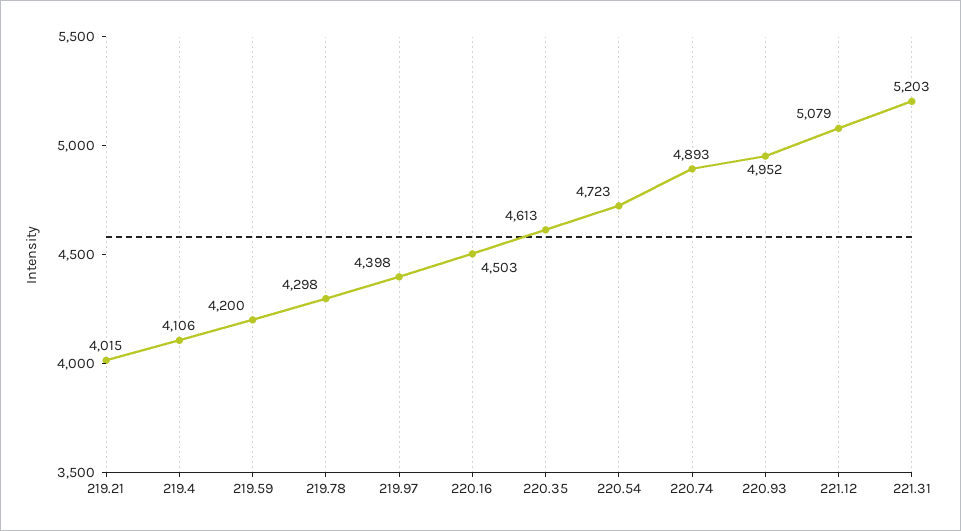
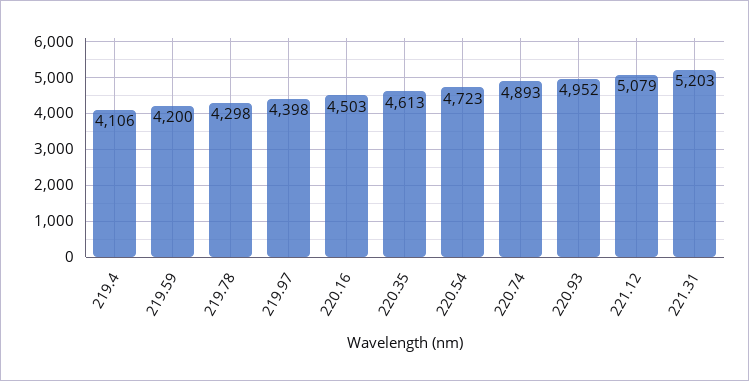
219.21: 4015 -> none

